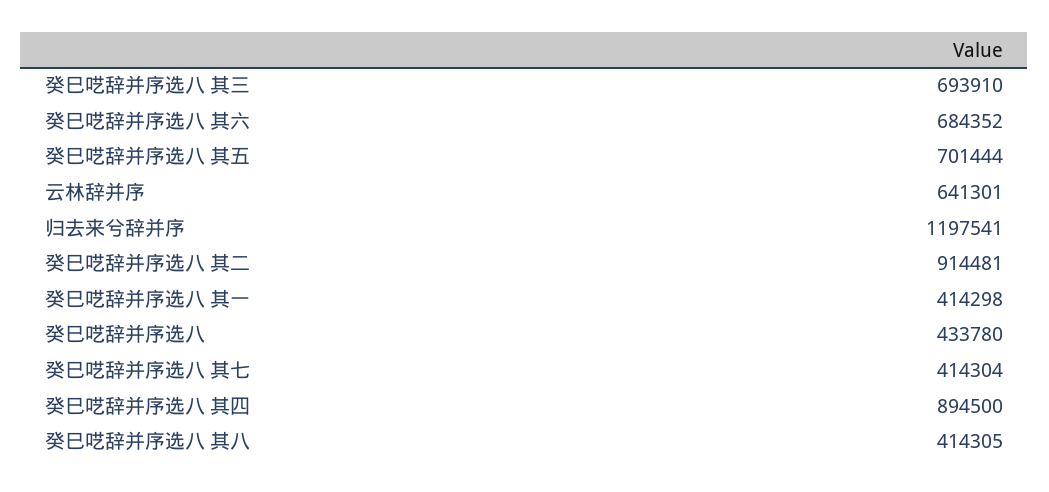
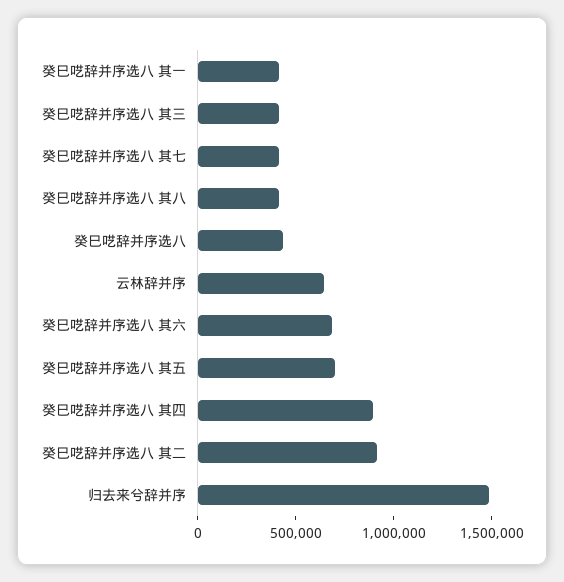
癸巳呓辞并序选八 其三: 693910 -> 400000
归去来兮辞并序: 1197541 -> 1500000

